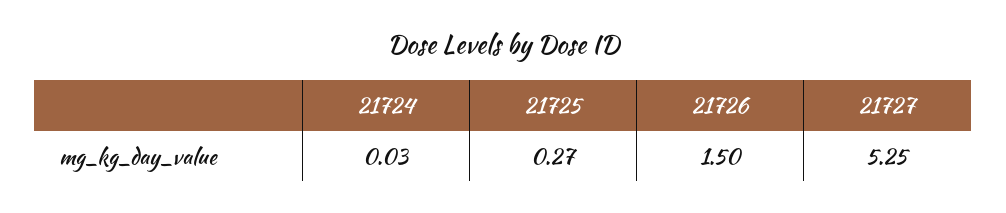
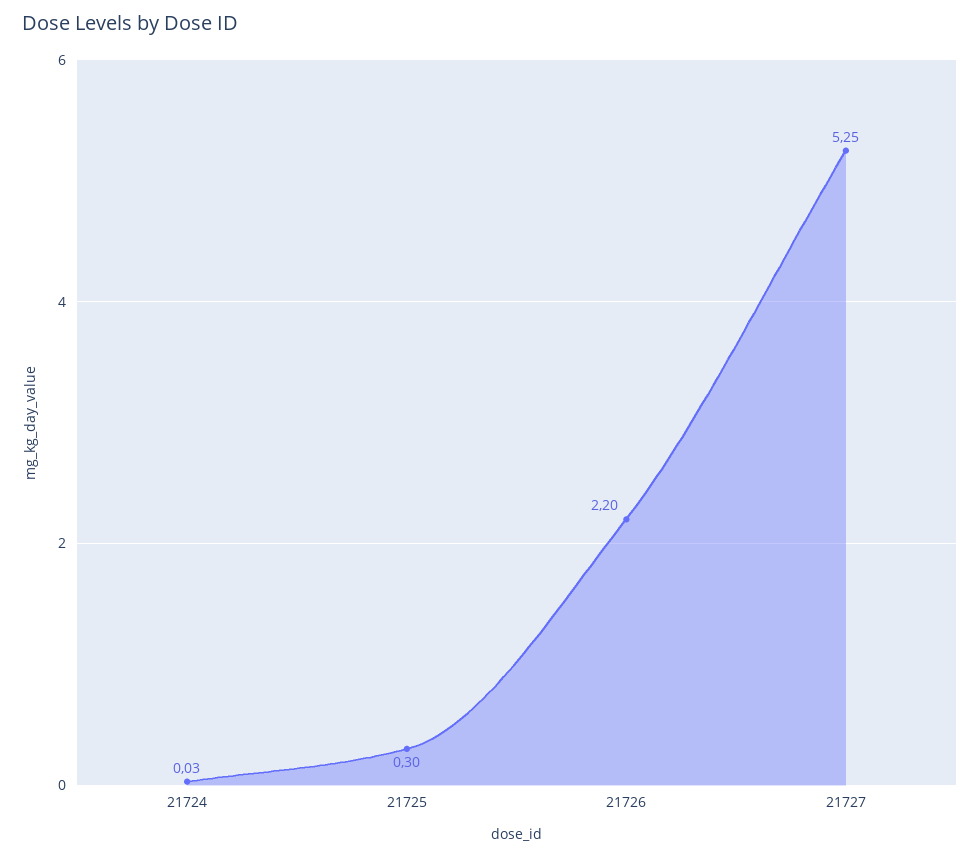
21725: 0.27 -> 0.3
21726: 1.5 -> 2.2

